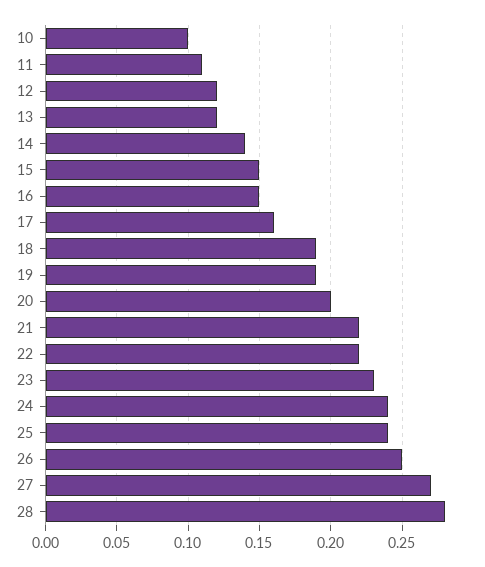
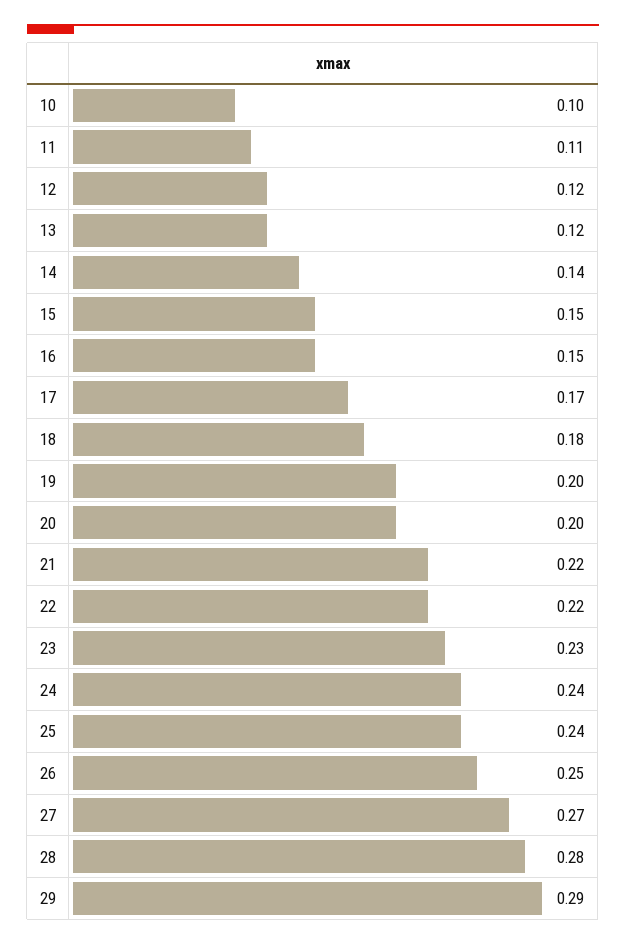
17: 0.16 -> 0.17
18: 0.19 -> 0.18
19: 0.19 -> 0.2
29: none -> 0.29

